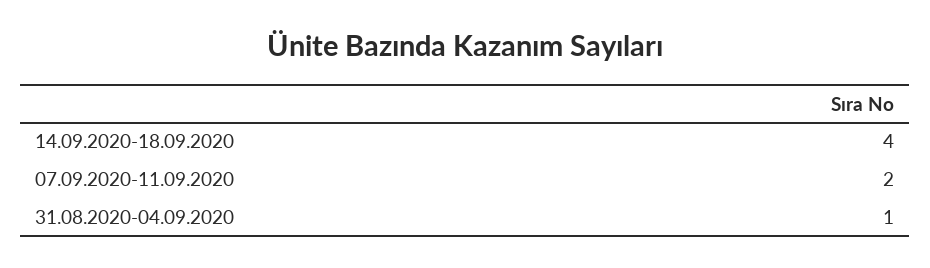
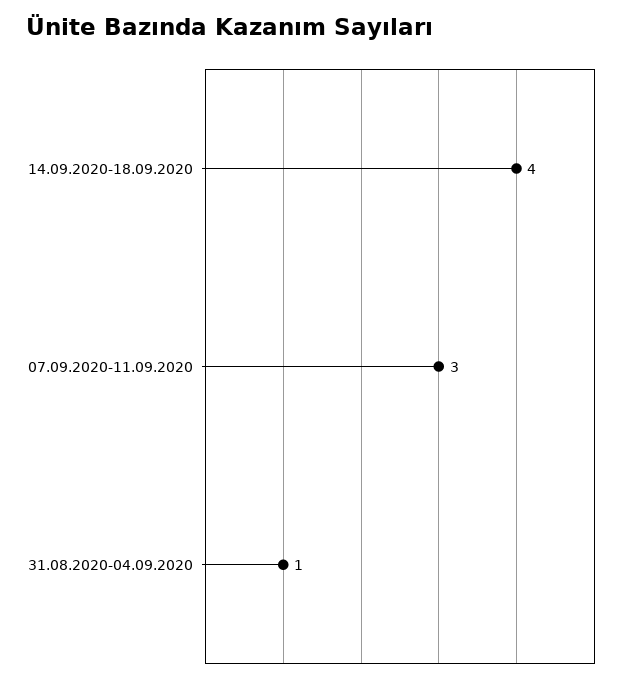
07.09.2020-11.09.2020: 2 -> 3

